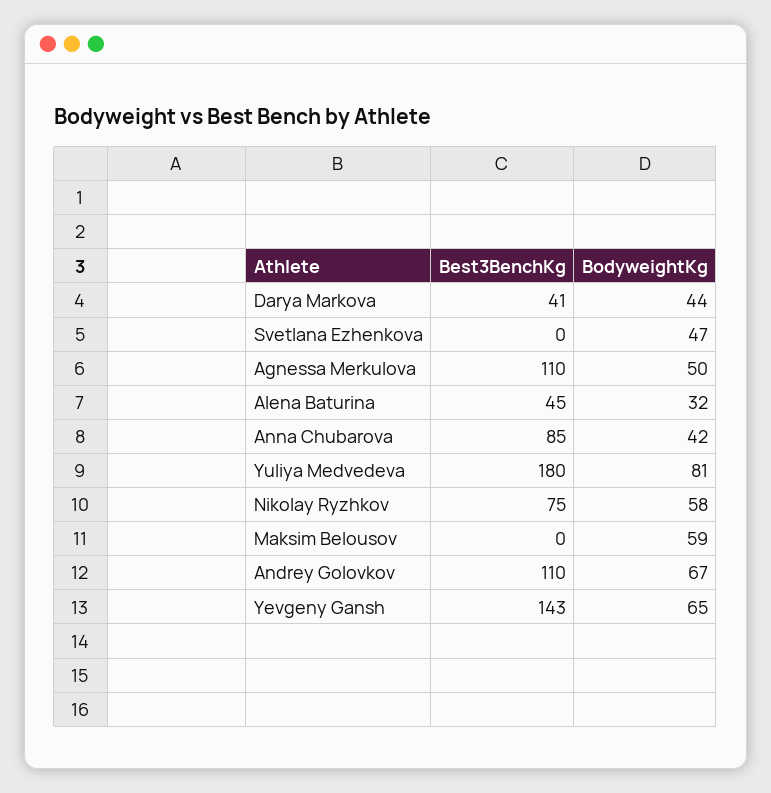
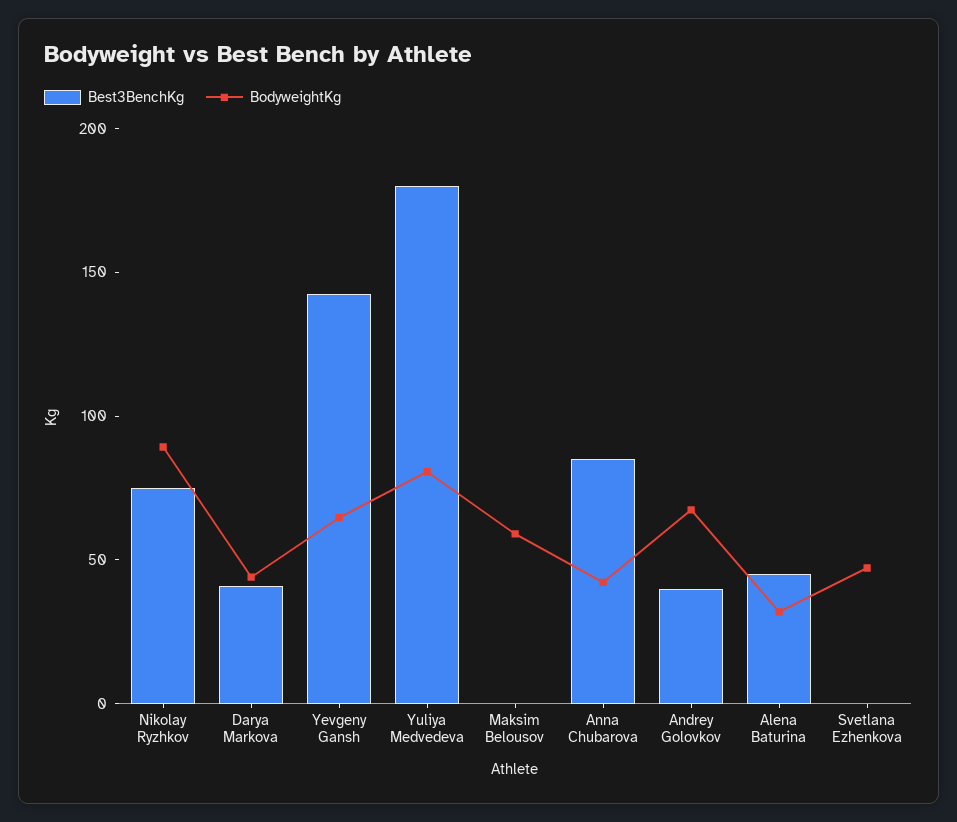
Best3BenchKg, Agnessa Merkulova: 110 -> none
BodyweightKg, Agnessa Merkulova: 50 -> none
BodyweightKg, Nikolay Ryzhkov: 58 -> 90
Best3BenchKg, Andrey Golovkov: 110 -> 40

